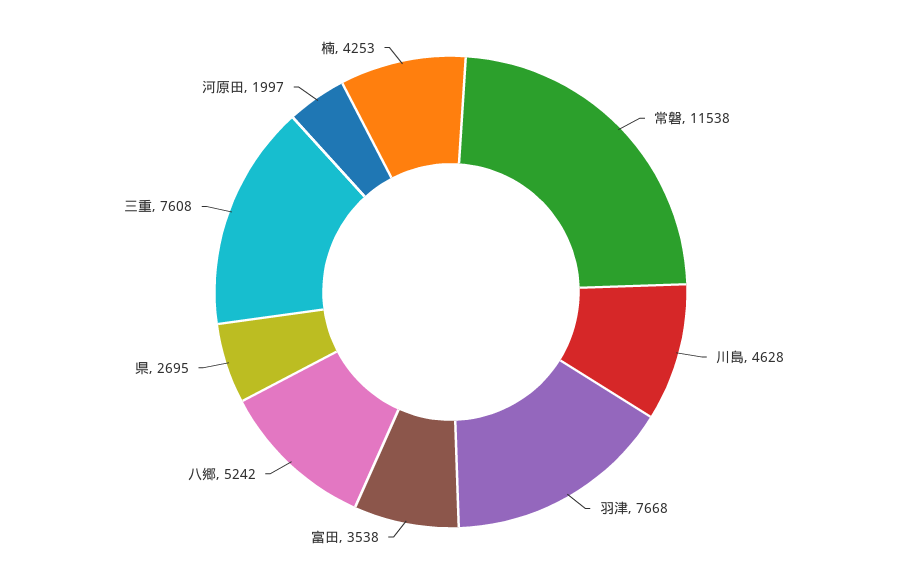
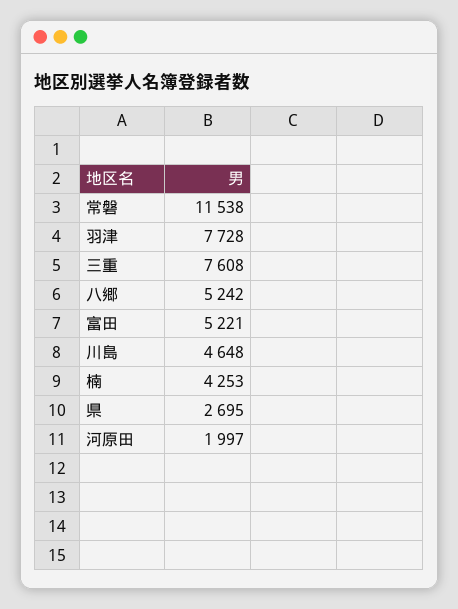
川島: 4628 -> 4648
羽津: 7668 -> 7728
富田: 3538 -> 5221

